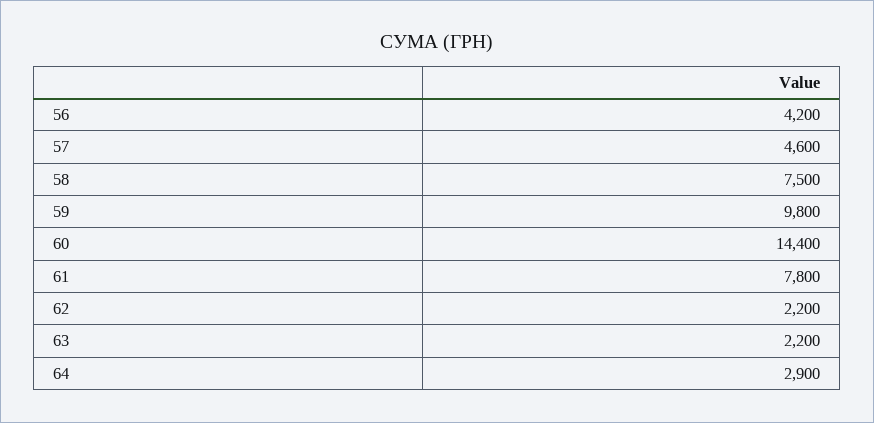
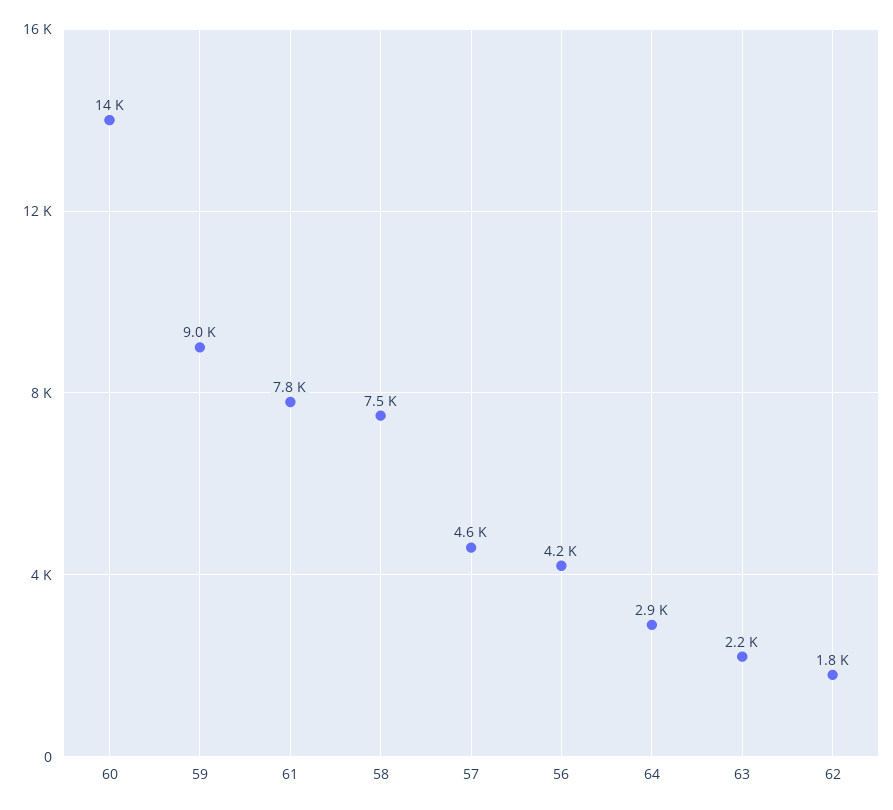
59: 9800 -> 9000
62: 2200 -> 1800

